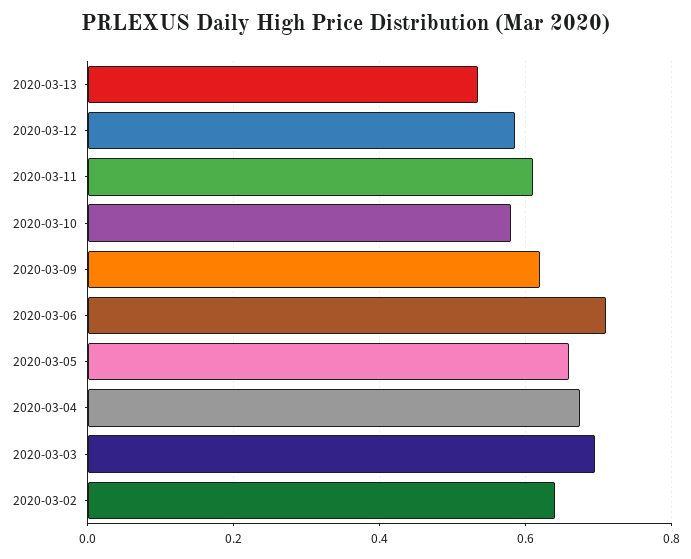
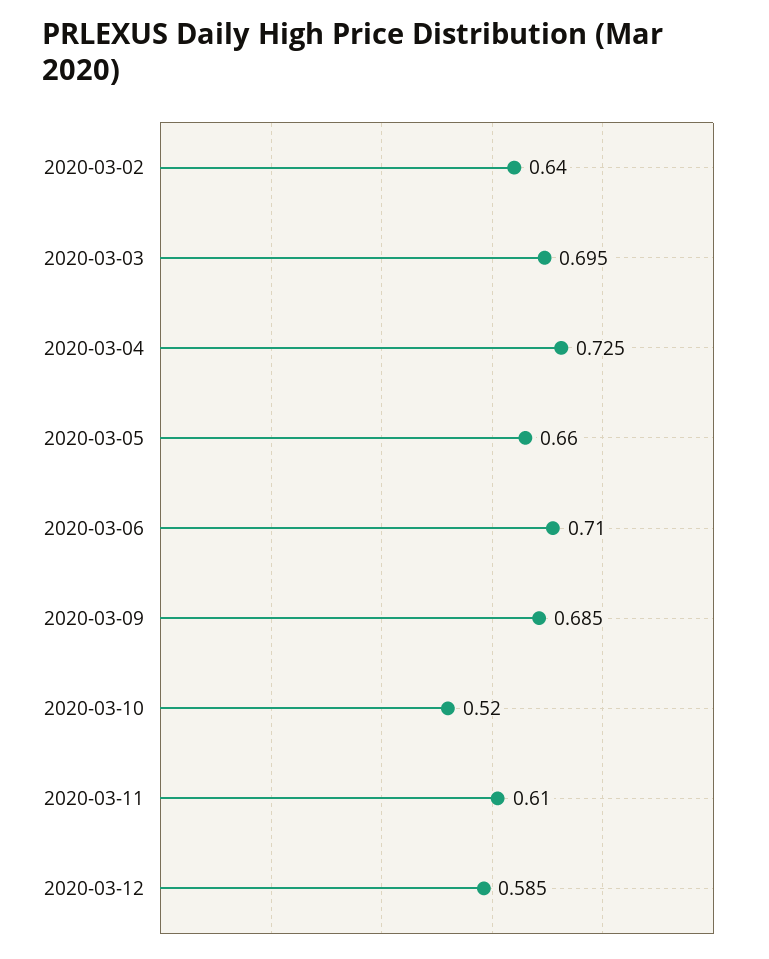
2020-03-13: 0.54 -> none
2020-03-10: 0.58 -> 0.52
2020-03-09: 0.62 -> 0.685
2020-03-04: 0.68 -> 0.725

